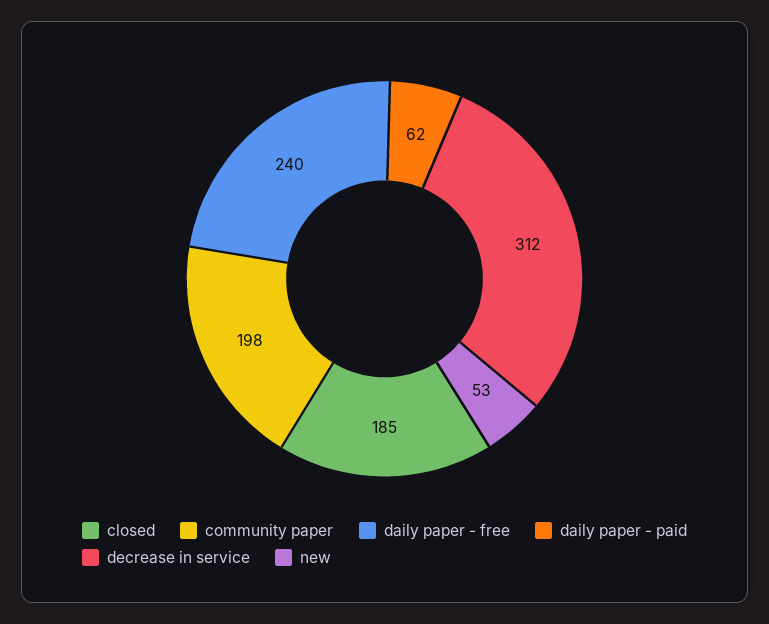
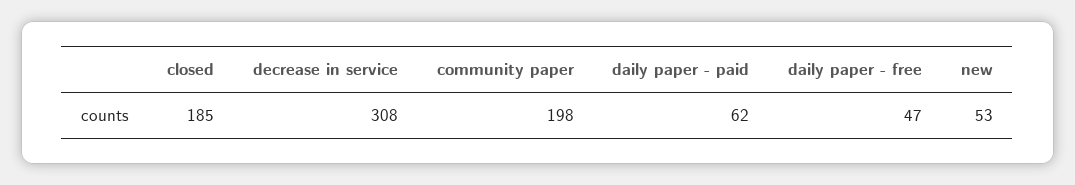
daily paper - free: 240 -> 47
decrease in service: 312 -> 308

